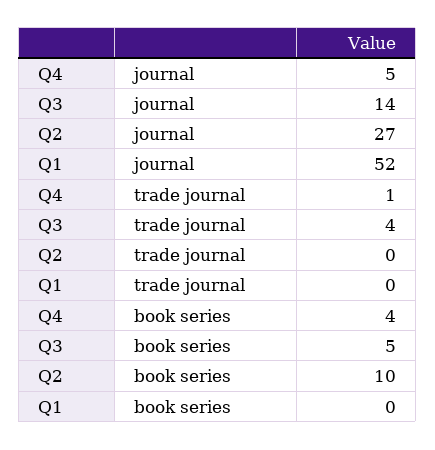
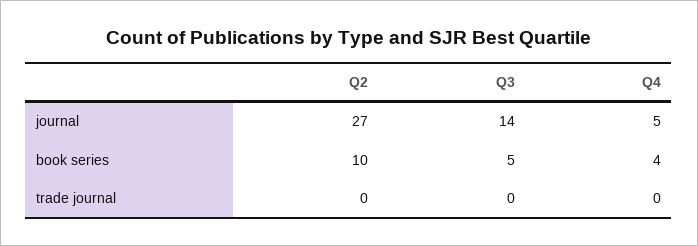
Q1, journal: 52 -> none
Q4, trade journal: 1 -> 0
Q3, trade journal: 4 -> 0
Q1, trade journal: 0 -> none
Q1, book series: 0 -> none

